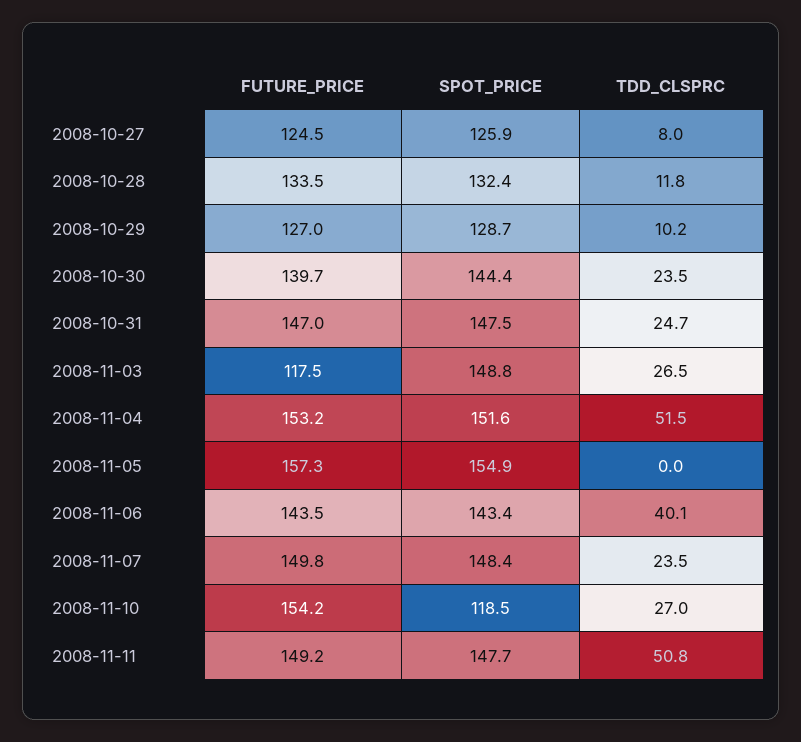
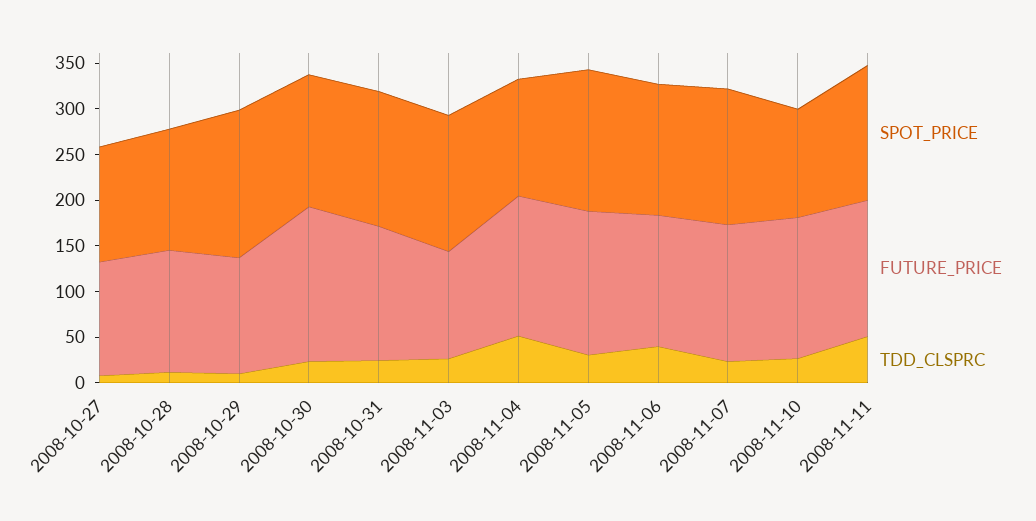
SPOT_PRICE, 2008-10-29: 128.7 -> 160
FUTURE_PRICE, 2008-10-30: 139.7 -> 170
SPOT_PRICE, 2008-11-04: 151.6 -> 130
TDD_CLSPRC, 2008-11-05: 0 -> 30

